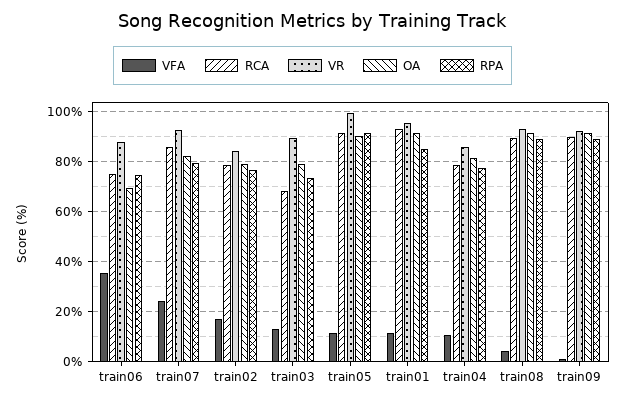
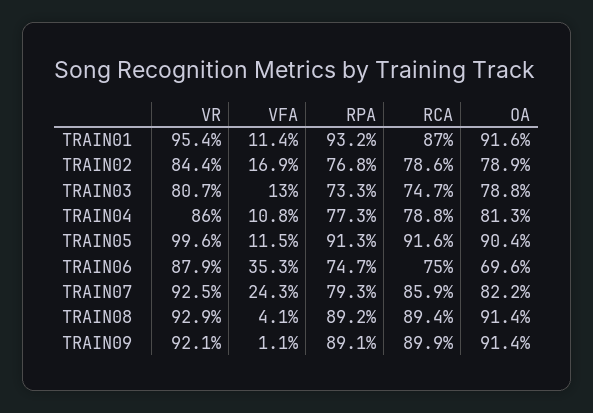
RCA, train03: 67.5 -> 74.7
VR, train03: 90 -> 80.7
RCA, train01: 92.5 -> 87
RPA, train01: 85 -> 93.2

